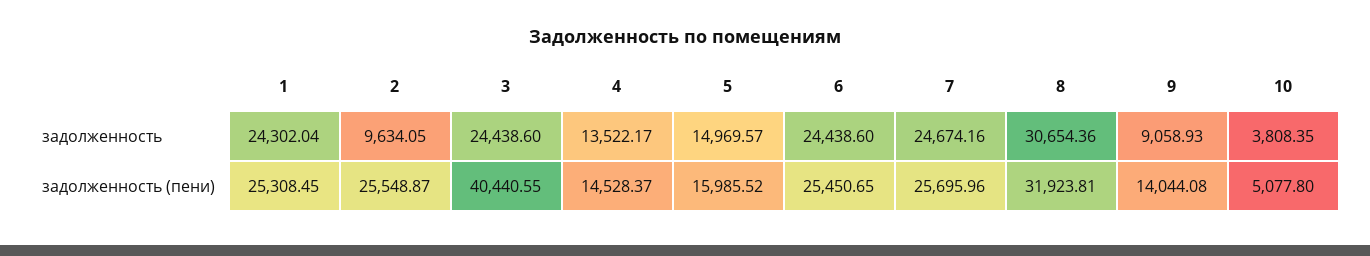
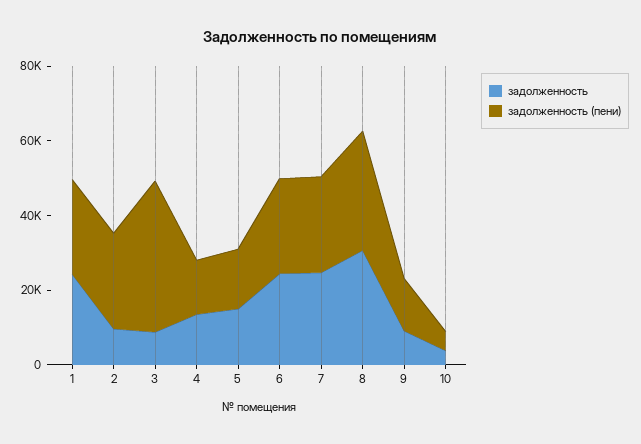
задолженность, 3: 24438.6 -> 10000

